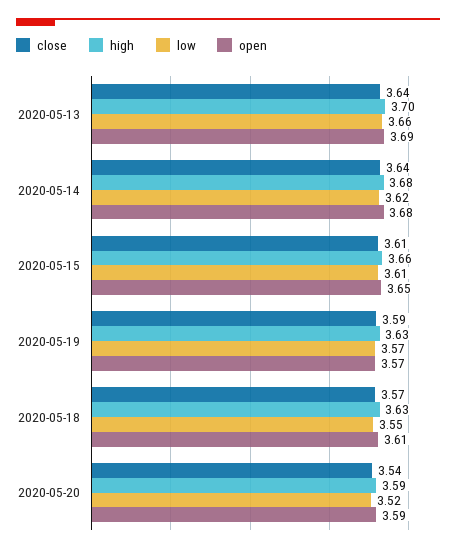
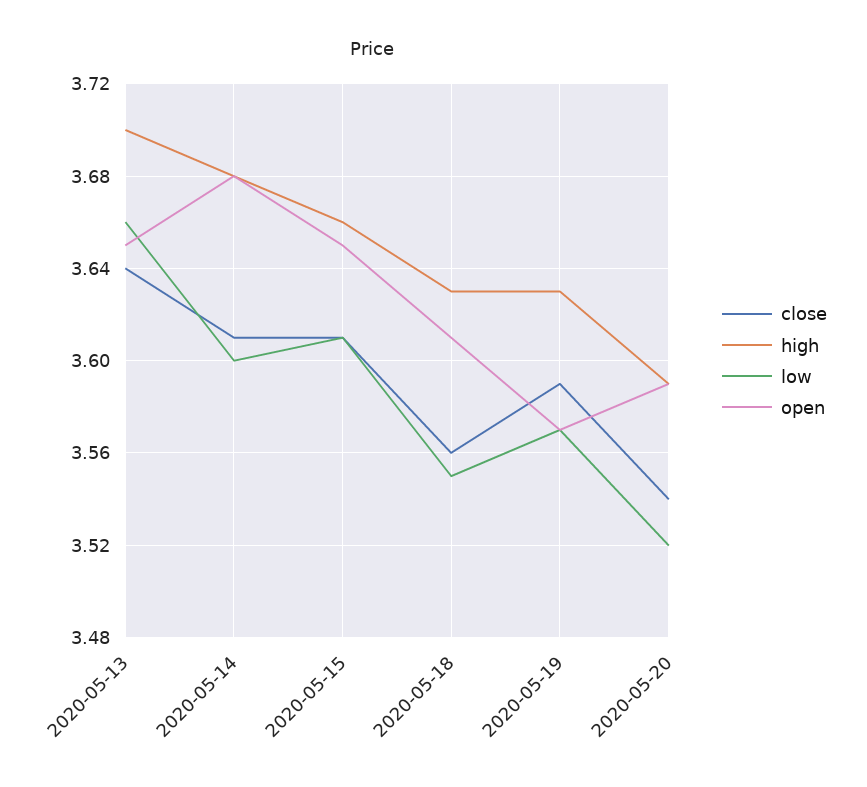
open, 2020-05-13: 3.69 -> 3.65
close, 2020-05-14: 3.64 -> 3.61
low, 2020-05-14: 3.62 -> 3.6
close, 2020-05-18: 3.57 -> 3.56

